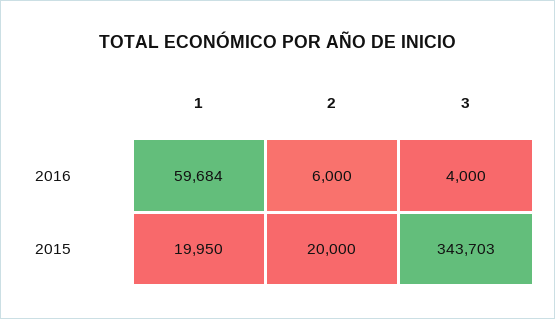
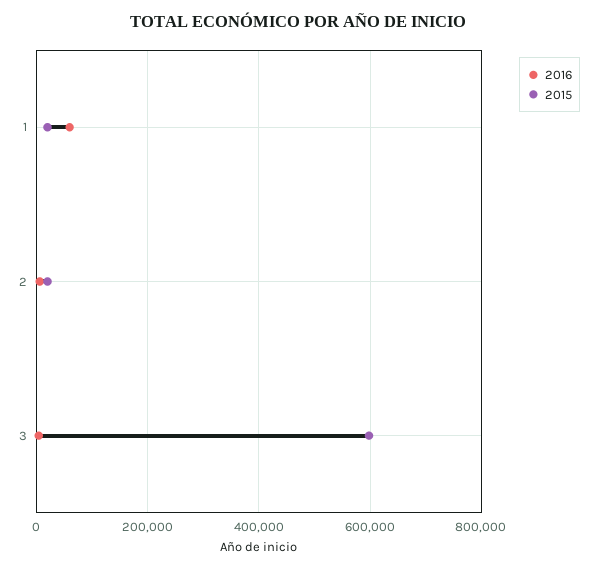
2015, 3: 343703 -> 600000

